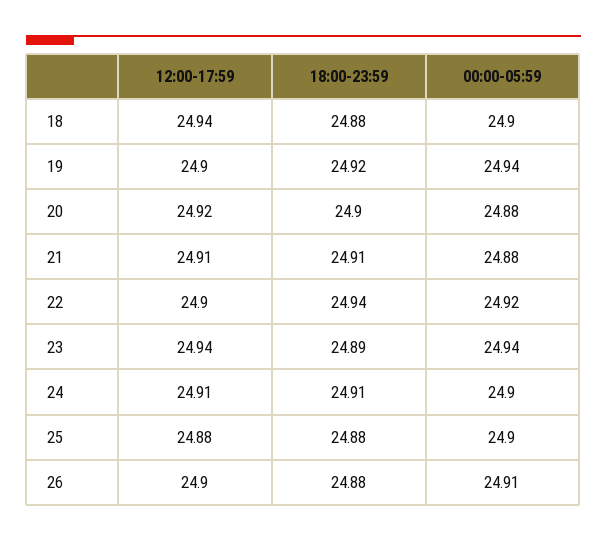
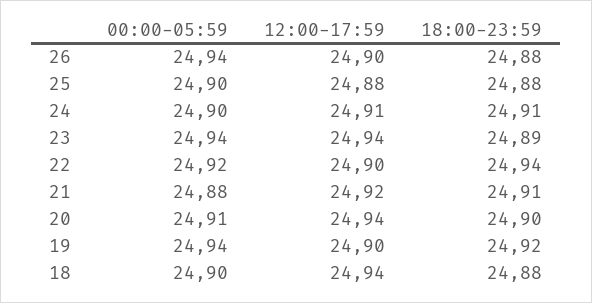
12:00-17:59, 20: 24.92 -> 24.94
00:00-05:59, 20: 24.88 -> 24.91
12:00-17:59, 21: 24.91 -> 24.92
00:00-05:59, 26: 24.91 -> 24.94

